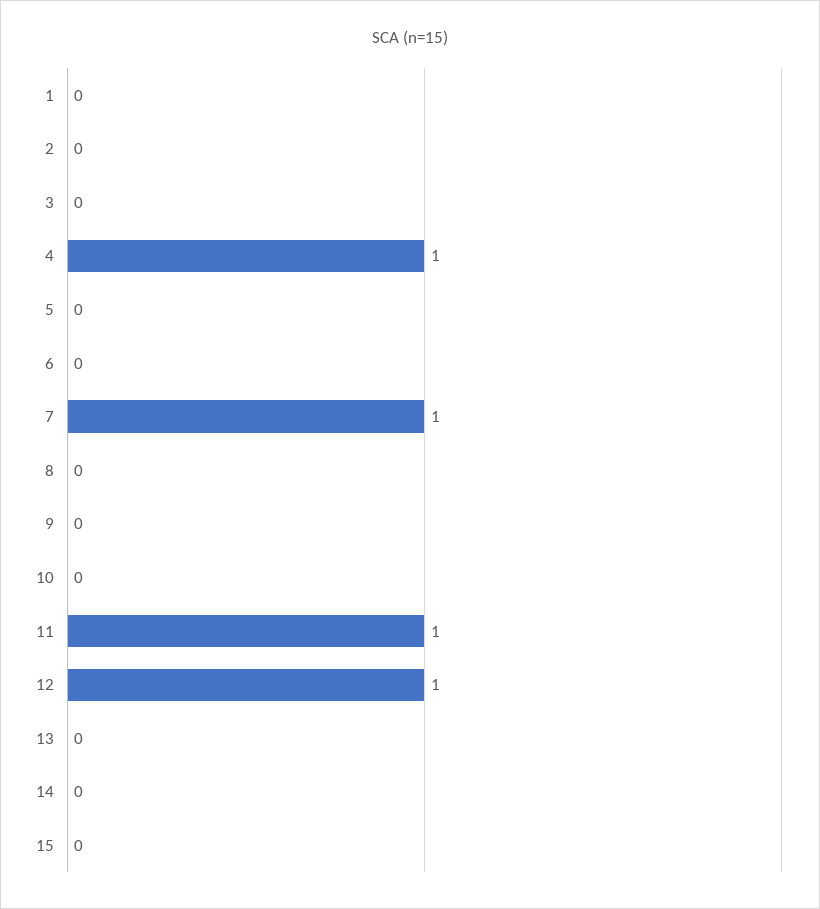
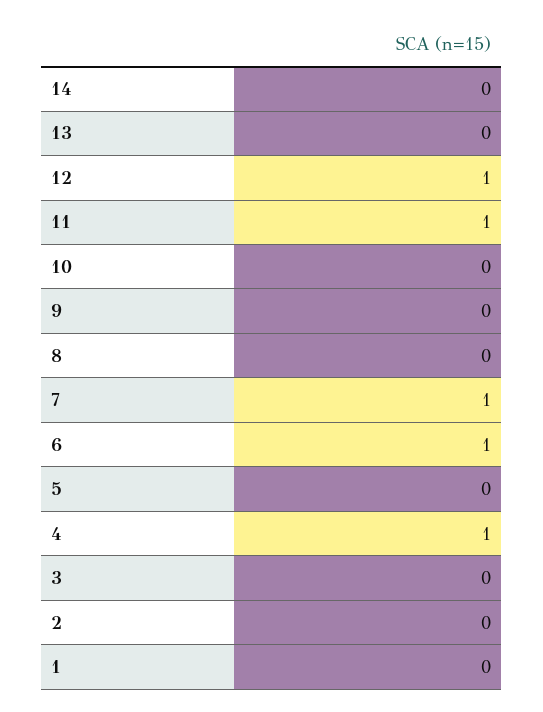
6: 0 -> 1
15: 0 -> none

